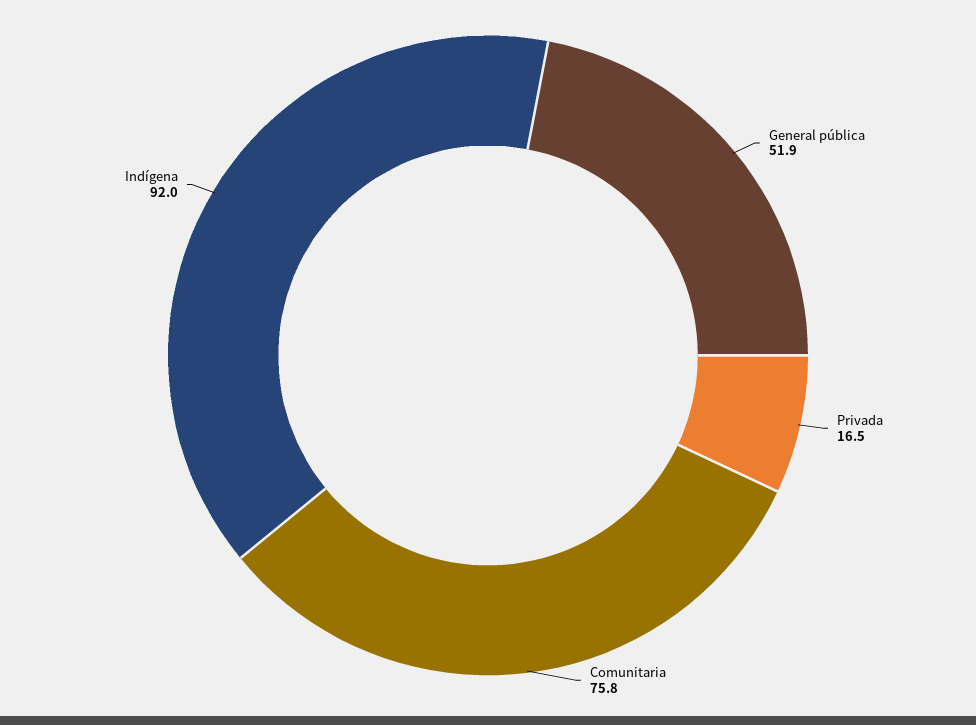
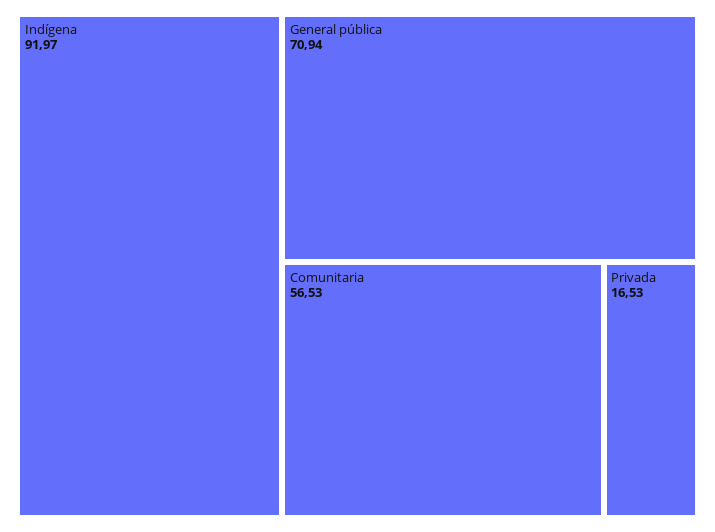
General pública: 51.9 -> 70.94
Comunitaria: 75.8 -> 56.53

